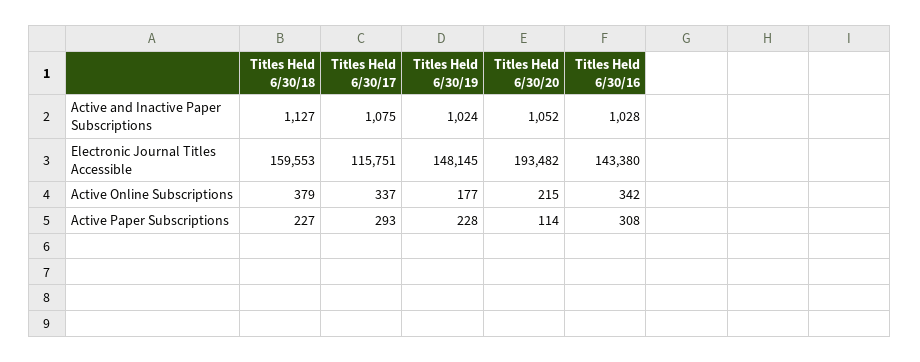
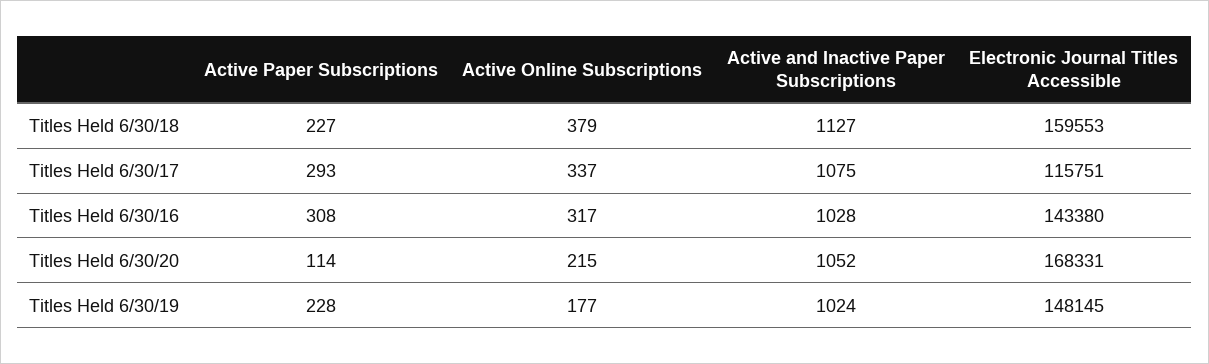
Titles Held 6/30/20, Electronic Journal Titles Accessible: 193482 -> 168331
Titles Held 6/30/16, Active Online Subscriptions: 342 -> 317

